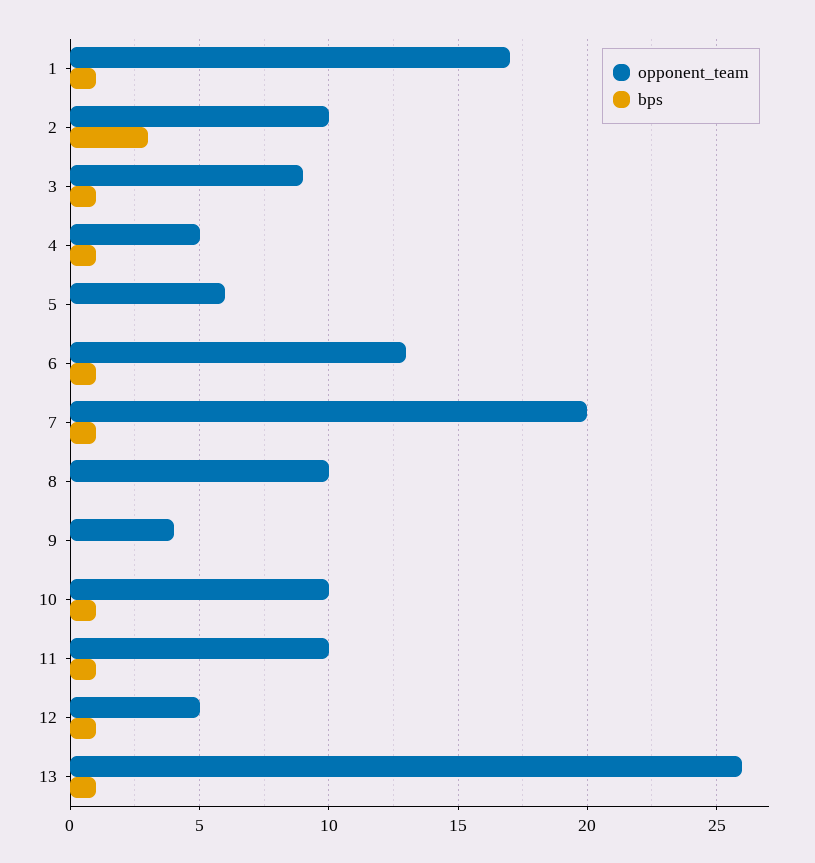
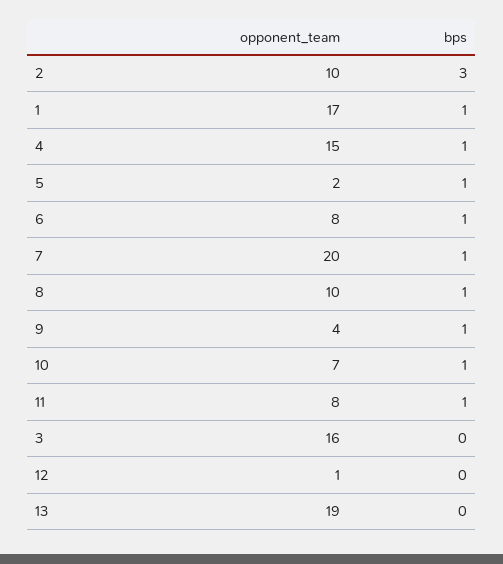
opponent_team, 3: 9 -> 16
bps, 3: 1 -> 0
opponent_team, 4: 5 -> 15
opponent_team, 5: 6 -> 2
bps, 5: 0 -> 1
opponent_team, 6: 13 -> 8
bps, 8: 0 -> 1
bps, 9: 0 -> 1
opponent_team, 10: 10 -> 7
opponent_team, 11: 10 -> 8
opponent_team, 12: 5 -> 1
bps, 12: 1 -> 0
opponent_team, 13: 26 -> 19
bps, 13: 1 -> 0

